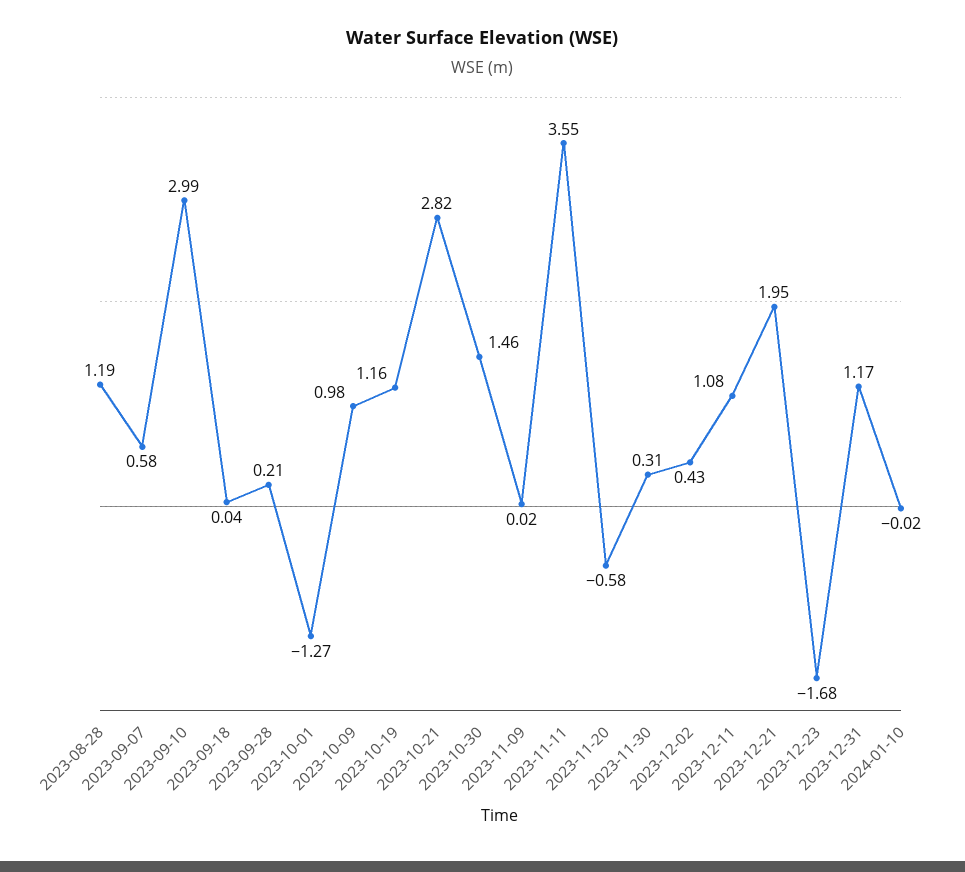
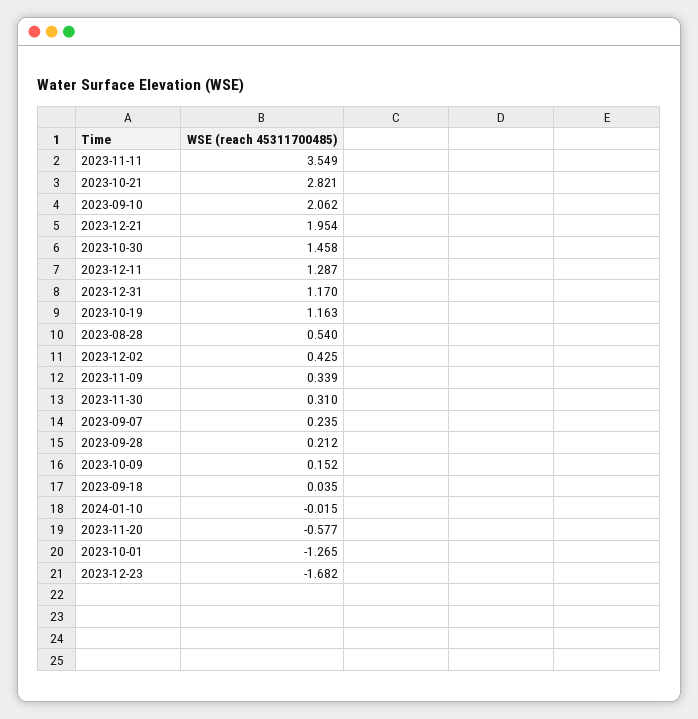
2023-08-28: 1.19 -> 0.54
2023-09-07: 0.58 -> 0.235
2023-09-10: 2.99 -> 2.062
2023-10-09: 0.98 -> 0.152
2023-11-09: 0.02 -> 0.339
2023-12-11: 1.08 -> 1.287

